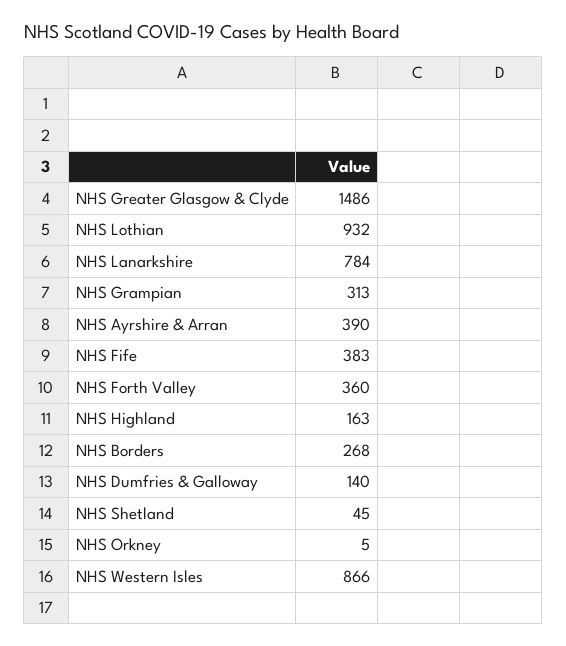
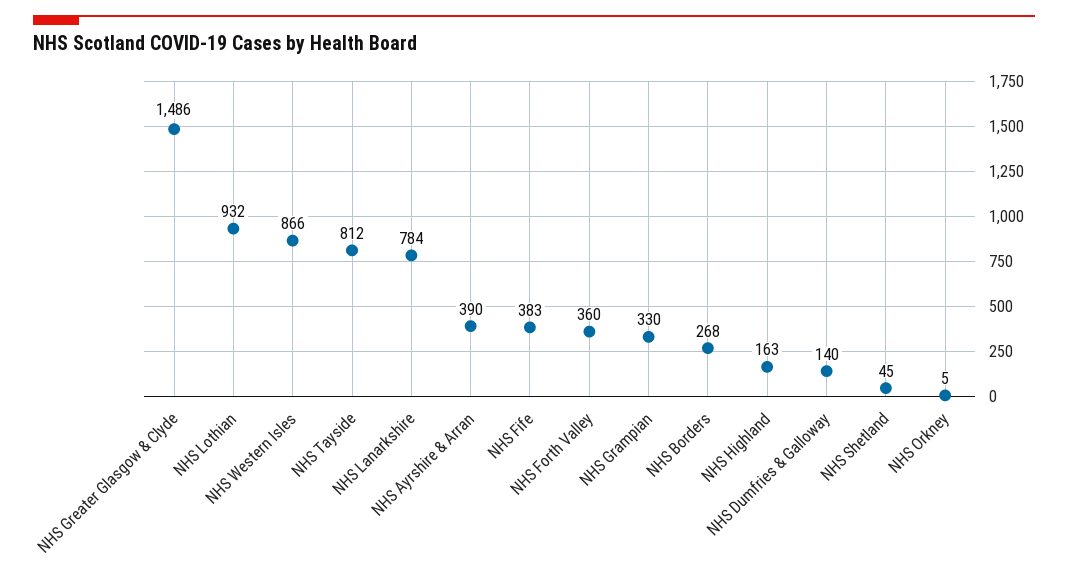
NHS Grampian: 313 -> 330
NHS Tayside: none -> 812

